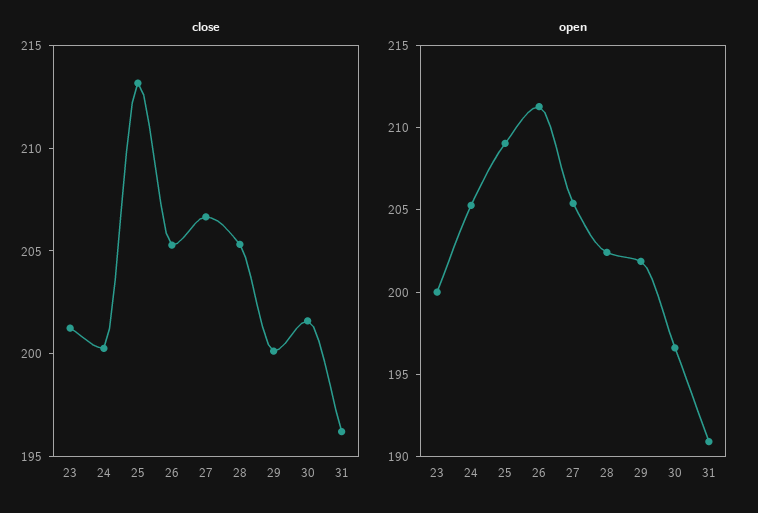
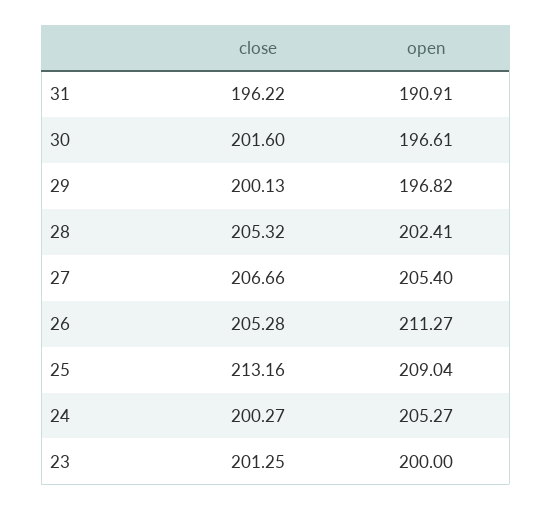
open, 29: 202 -> 196.82

